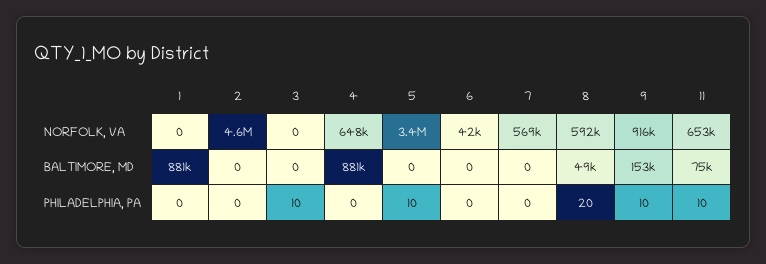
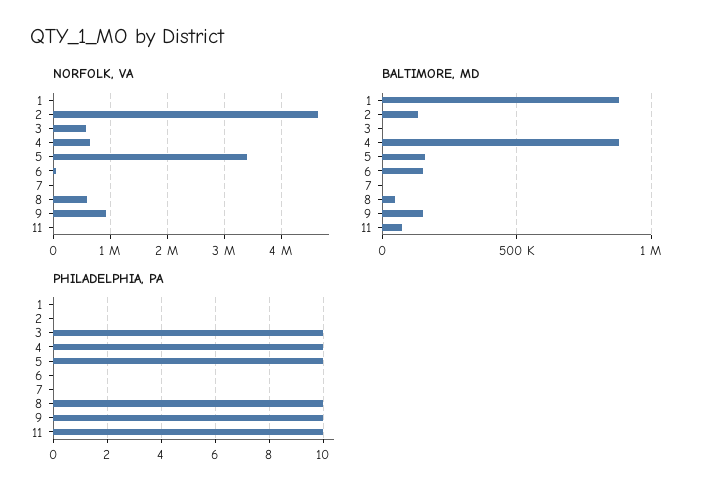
NORFOLK, VA, 3: 0 -> 600000
NORFOLK, VA, 7: 569000 -> 0
NORFOLK, VA, 11: 653000 -> 0
BALTIMORE, MD, 2: 0 -> 150000
BALTIMORE, MD, 5: 0 -> 150000
BALTIMORE, MD, 6: 0 -> 150000
PHILADELPHIA, PA, 4: 0 -> 10
PHILADELPHIA, PA, 8: 20 -> 10

